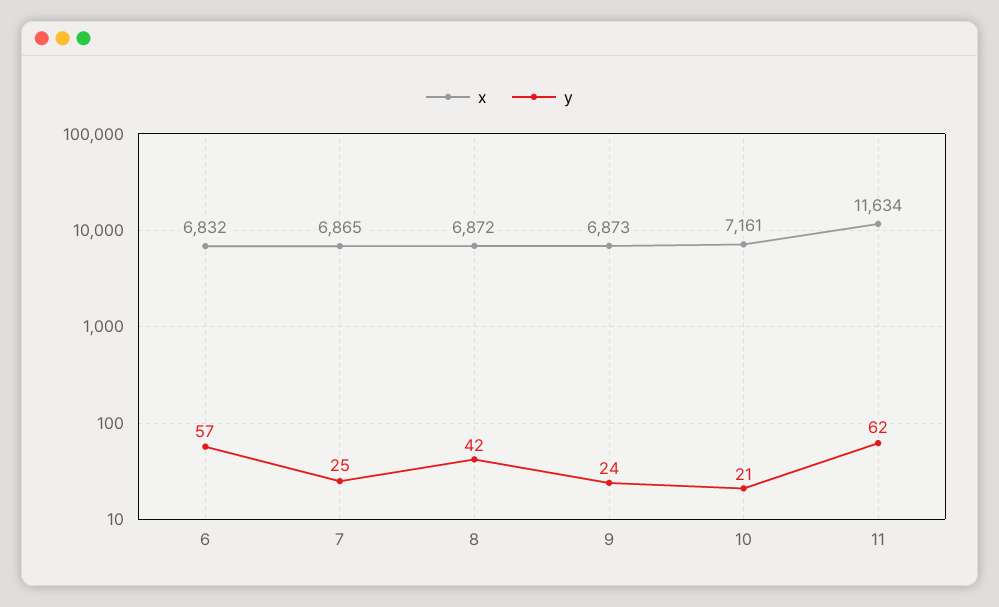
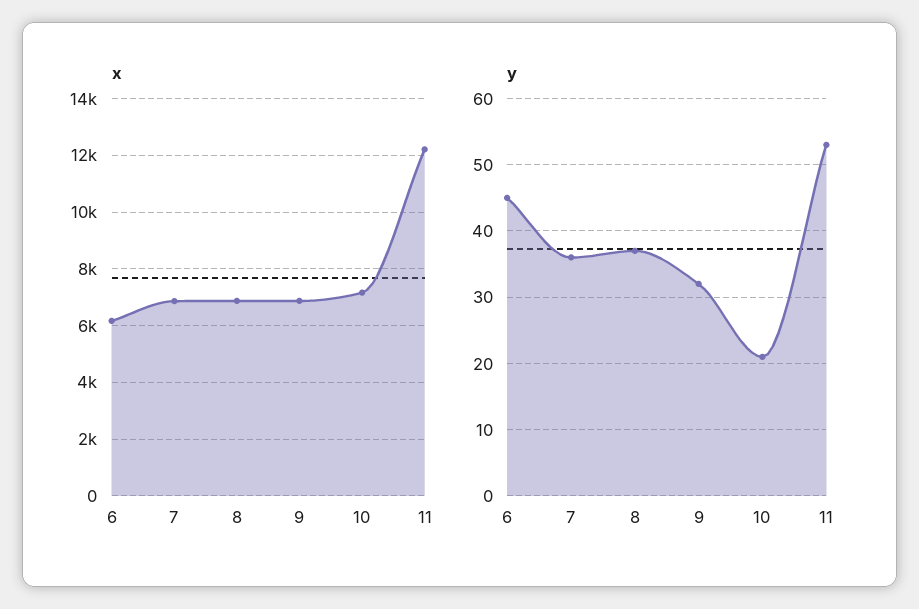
x, 6: 6832 -> 6250
y, 6: 57 -> 45
y, 7: 25 -> 36
y, 8: 42 -> 37
y, 9: 24 -> 32
x, 11: 11634 -> 12250
y, 11: 62 -> 53

